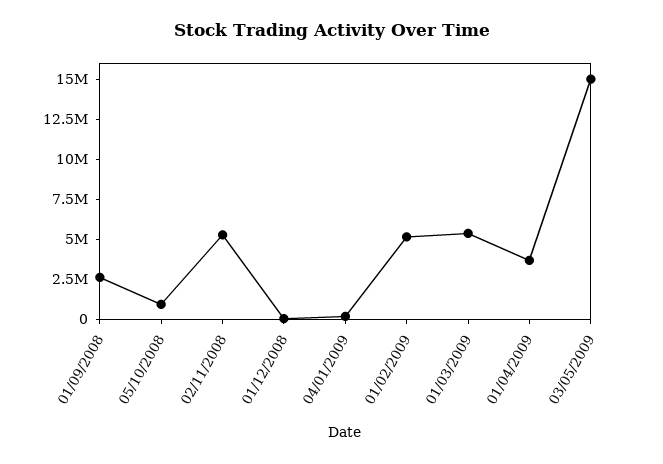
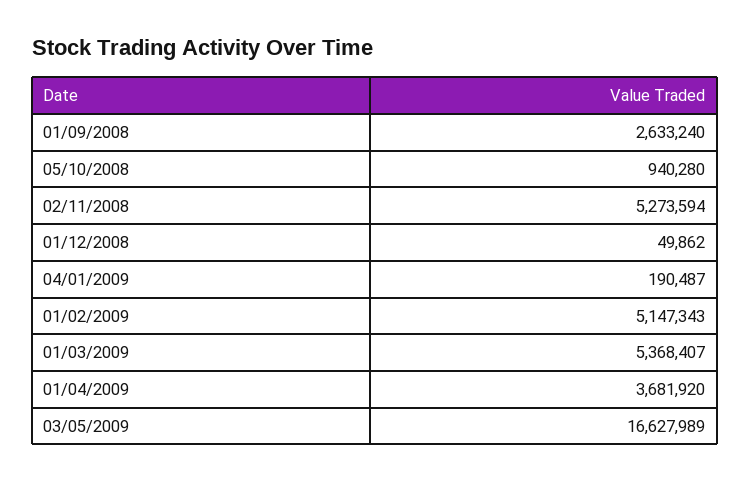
03/05/2009: 15000000 -> 16627989

